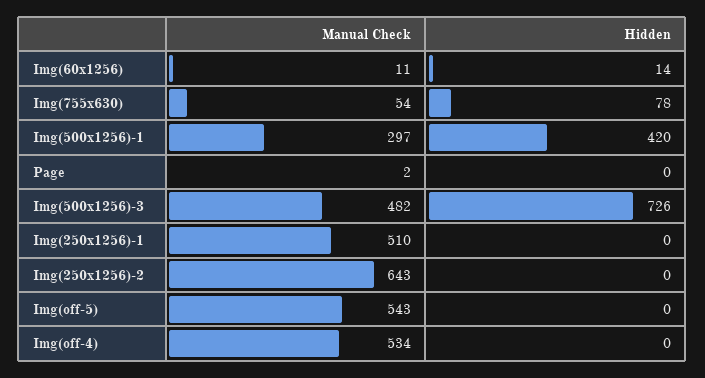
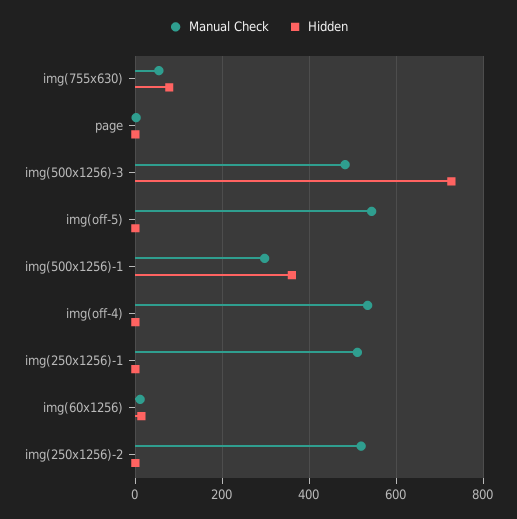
Hidden, Img(500x1256)-1: 420 -> 360
Manual Check, Img(250x1256)-2: 643 -> 520

